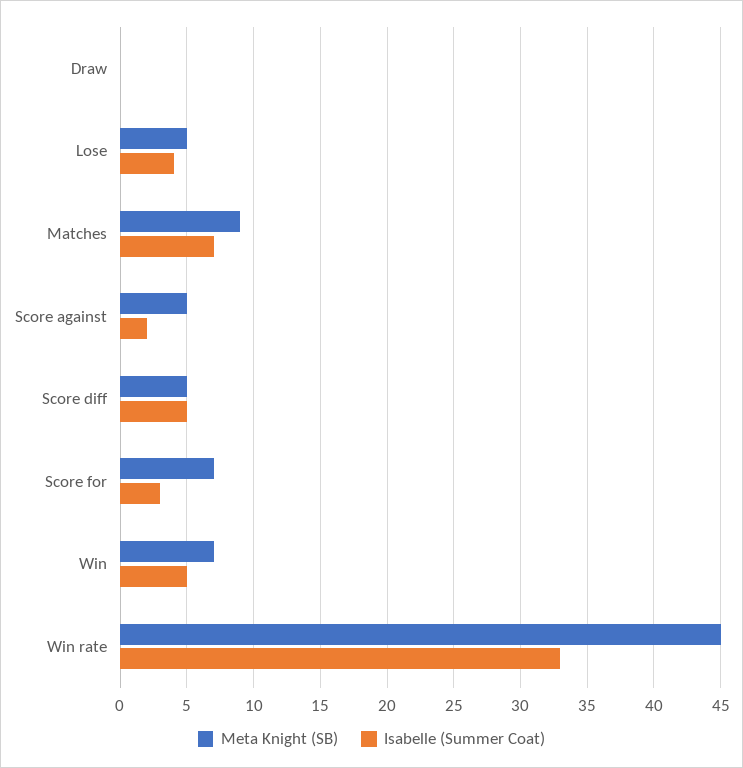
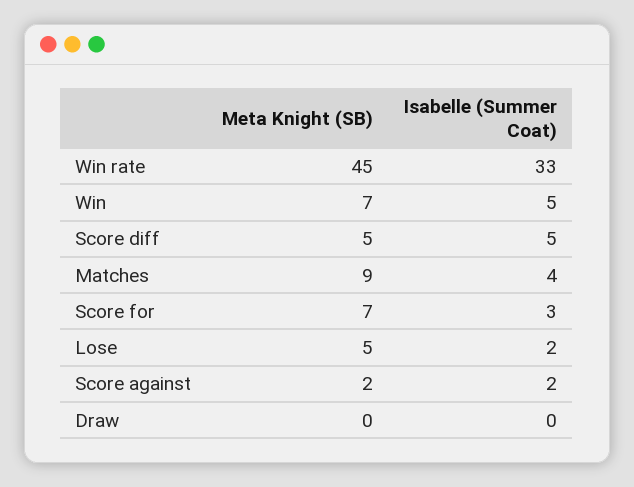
Isabelle (Summer Coat), Lose: 4 -> 2
Isabelle (Summer Coat), Matches: 7 -> 4
Meta Knight (SB), Score against: 5 -> 2

